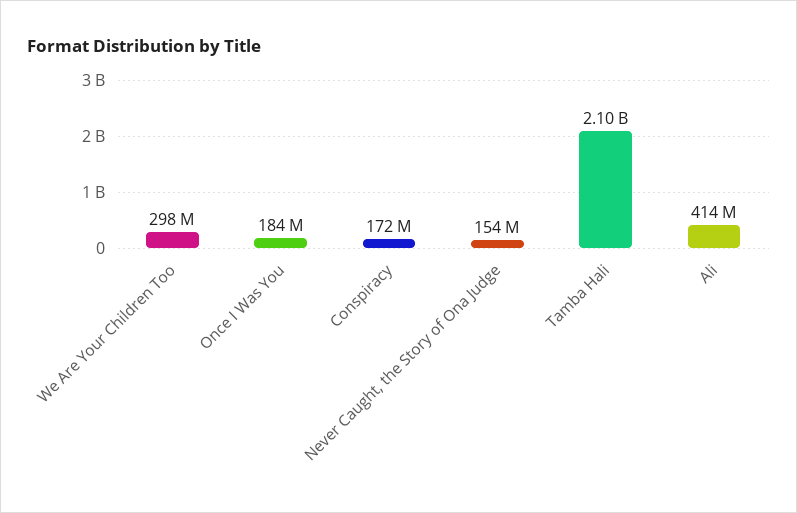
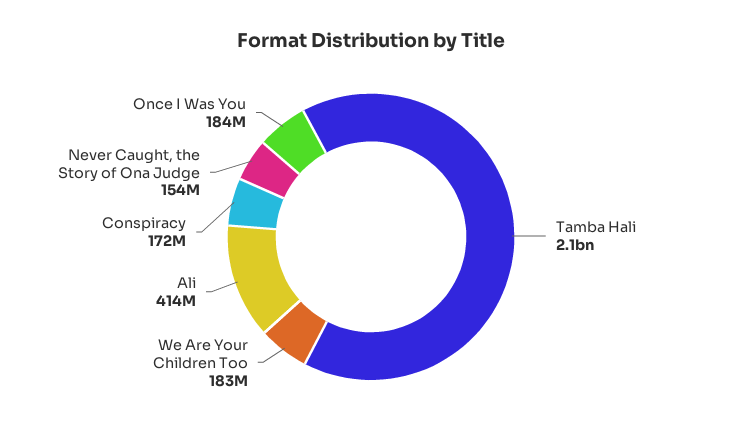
We Are Your Children Too: 298000000 -> 183000000

